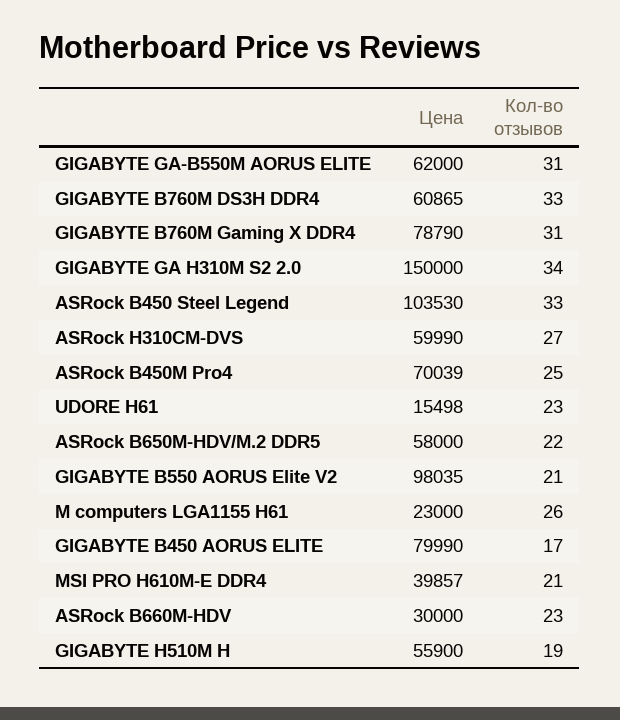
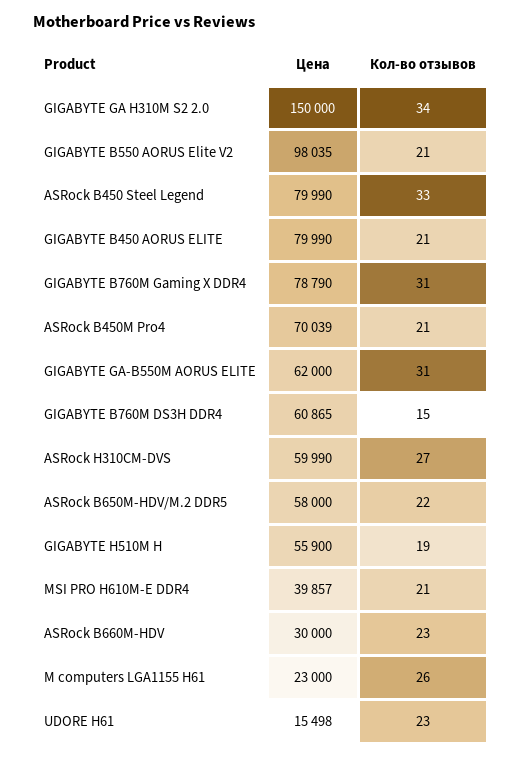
Кол-во отзывов, GIGABYTE B760M DS3H DDR4: 33 -> 15
Цена, ASRock B450 Steel Legend: 103530 -> 79990
Кол-во отзывов, ASRock B450M Pro4: 25 -> 21
Кол-во отзывов, GIGABYTE B450 AORUS ELITE: 17 -> 21

